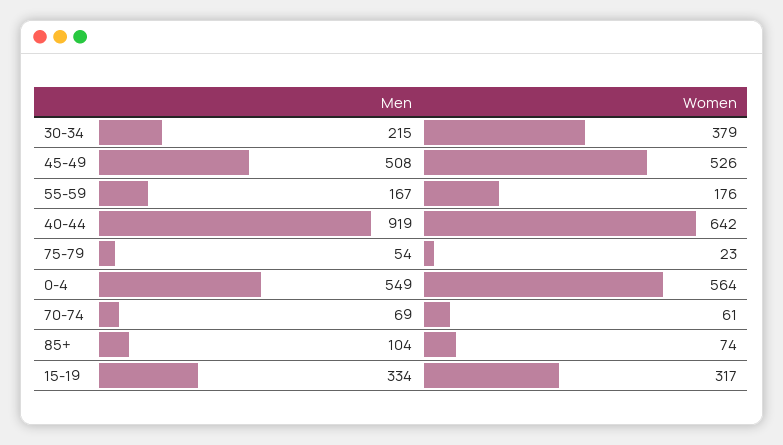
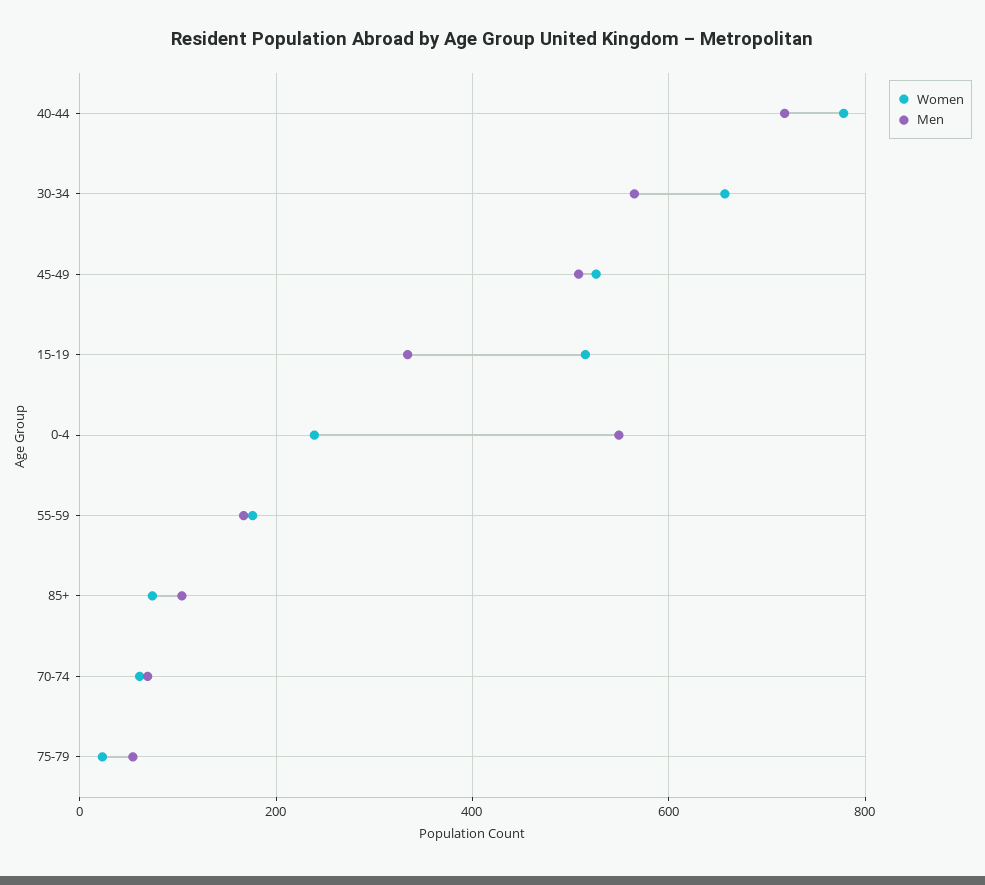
Men, 30-34: 215 -> 560
Women, 30-34: 379 -> 660
Men, 40-44: 919 -> 720
Women, 40-44: 642 -> 780
Women, 0-4: 564 -> 240
Women, 15-19: 317 -> 520

